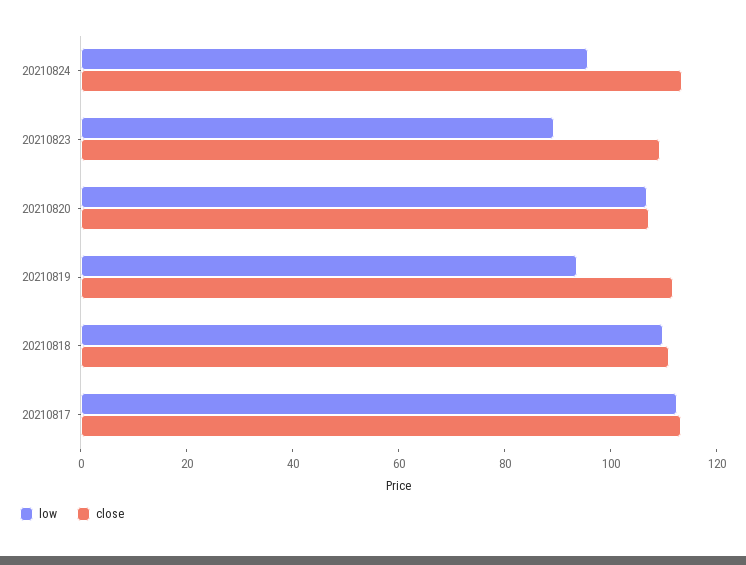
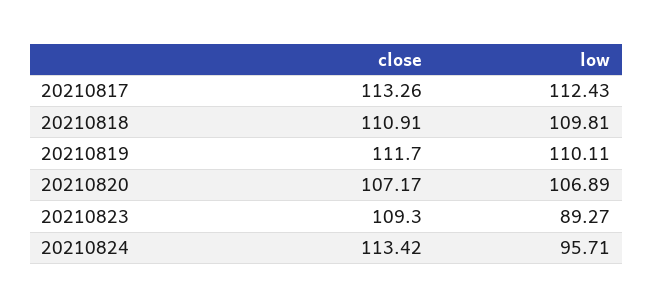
low, 20210819: 95 -> 110.11

